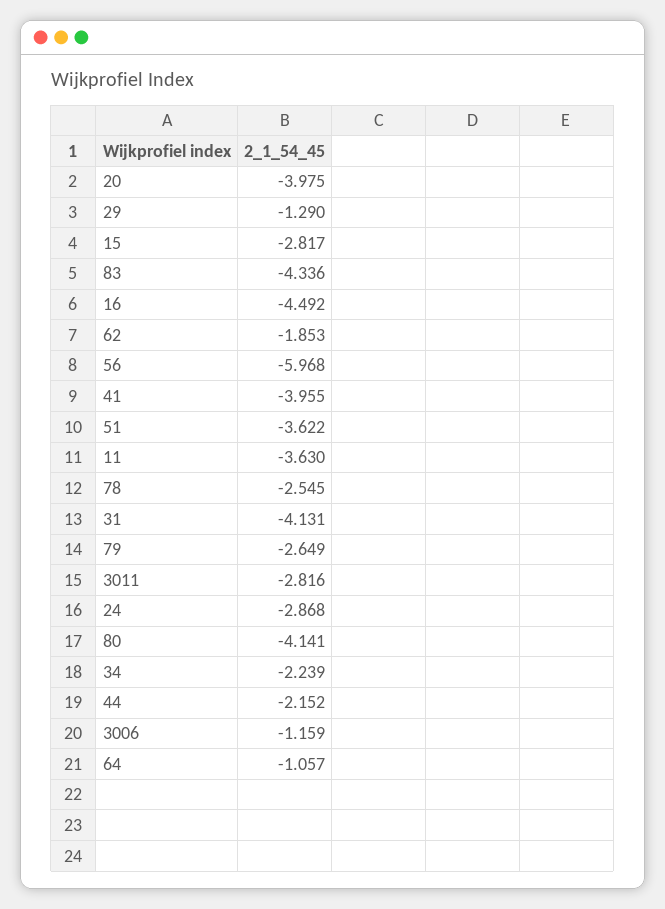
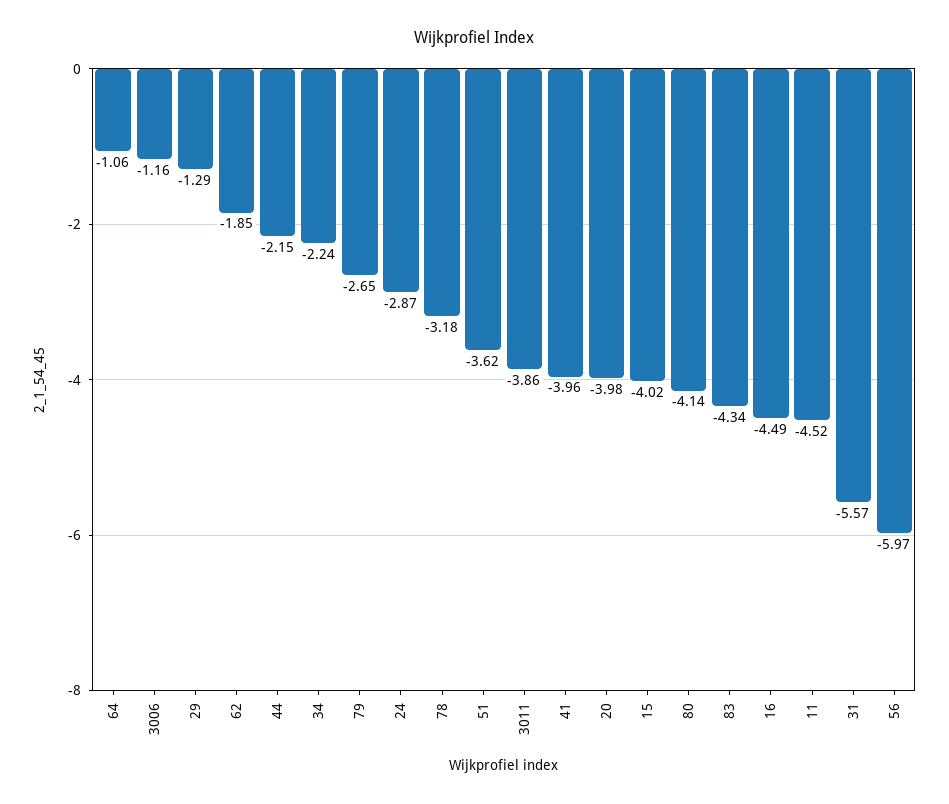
15: -2.817 -> -4.02
11: -3.63 -> -4.52
78: -2.545 -> -3.18
31: -4.131 -> -5.57
3011: -2.816 -> -3.86

